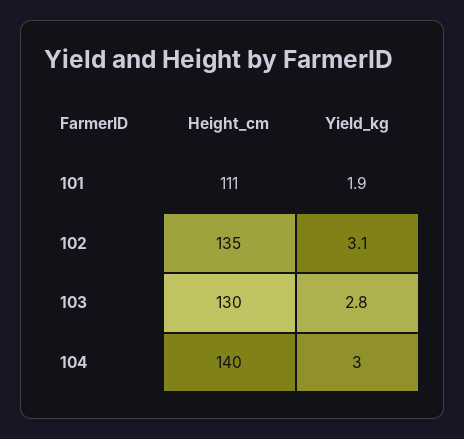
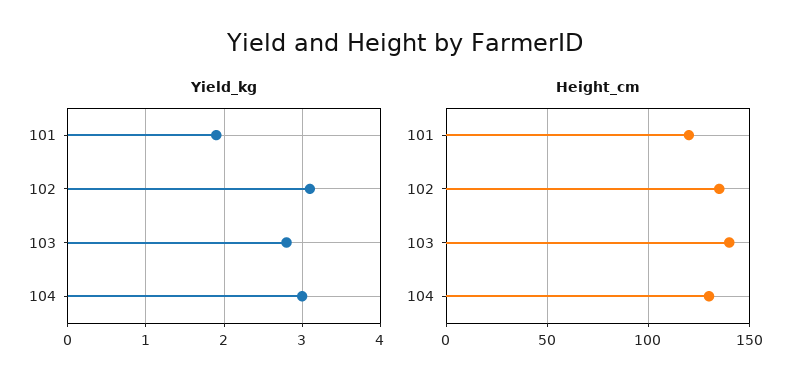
Height_cm, 101: 111 -> 120
Height_cm, 103: 130 -> 140
Height_cm, 104: 140 -> 130

